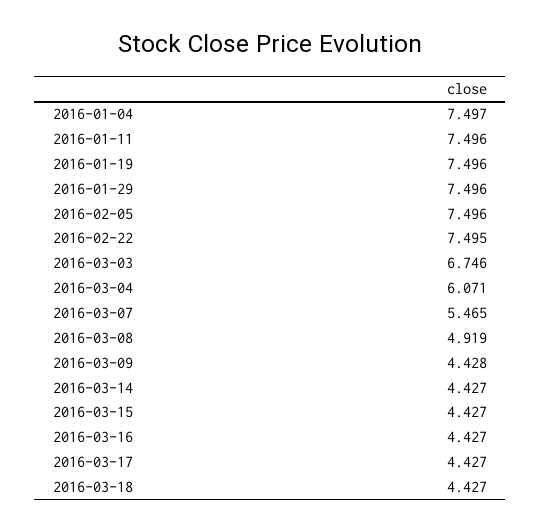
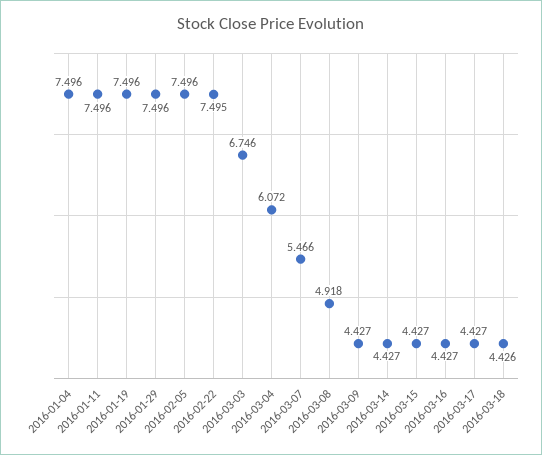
2016-01-04: 7.497 -> 7.496
2016-03-04: 6.071 -> 6.072
2016-03-07: 5.465 -> 5.466
2016-03-08: 4.919 -> 4.918
2016-03-09: 4.428 -> 4.427
2016-03-18: 4.427 -> 4.426

